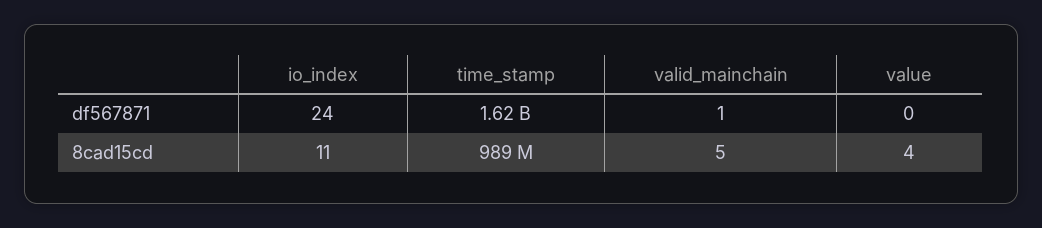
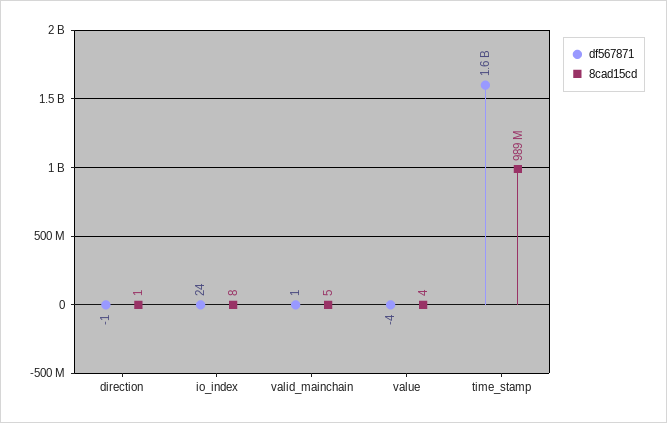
df567871, value: 0 -> -4
8cad15cd, io_index: 11 -> 8
df567871, direction: none -> -1
8cad15cd, direction: none -> 1

